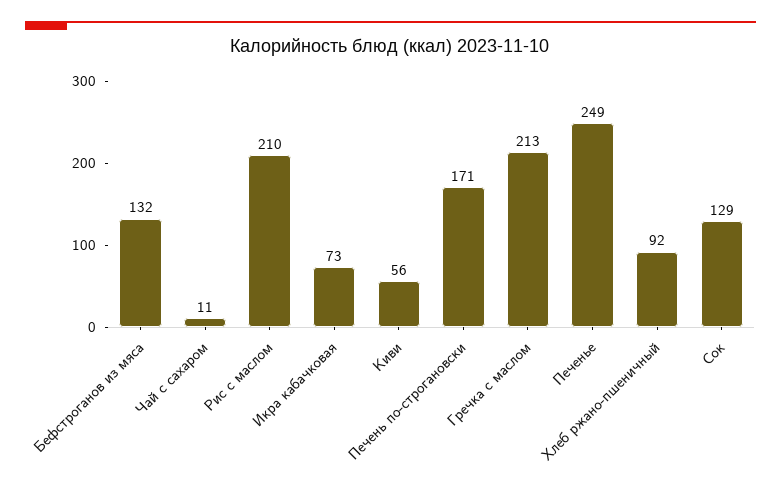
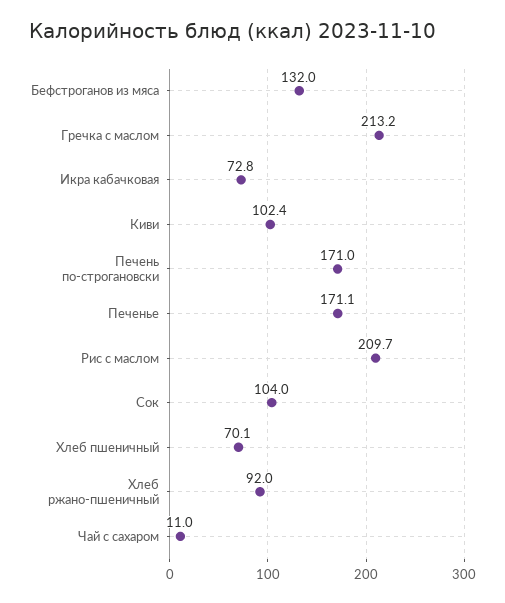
Киви: 56 -> 102.4
Печенье: 249 -> 171.1
Сок: 129 -> 104
Хлеб пшеничный: none -> 70.1

